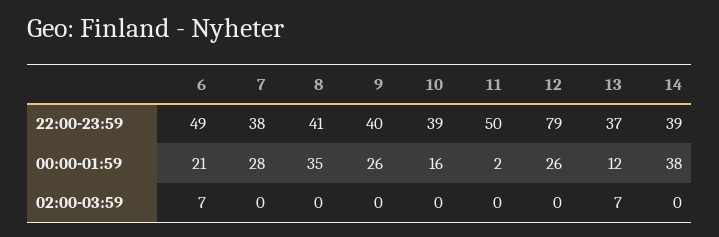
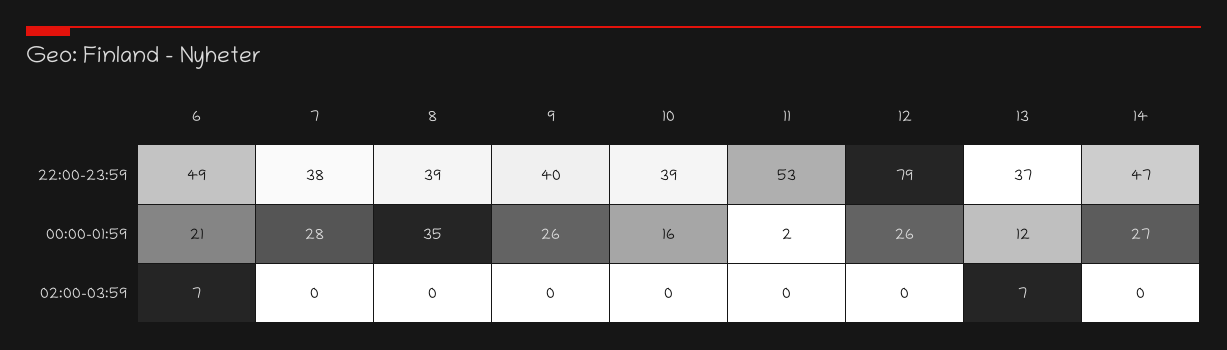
8, 22:00-23:59: 41 -> 39
11, 22:00-23:59: 50 -> 53
14, 22:00-23:59: 39 -> 47
14, 00:00-01:59: 38 -> 27

